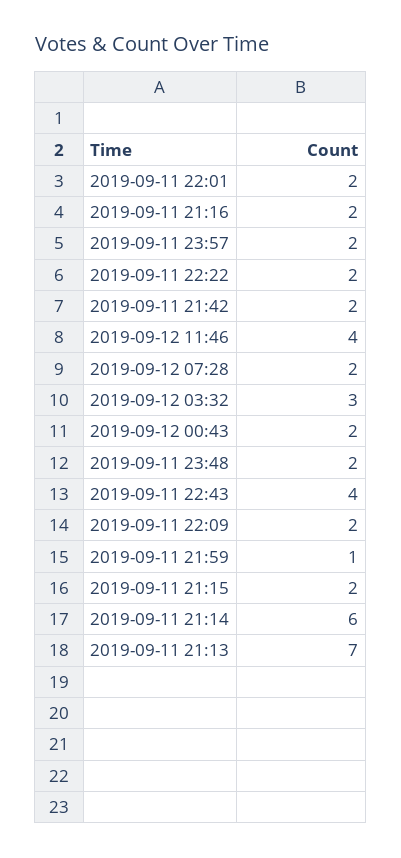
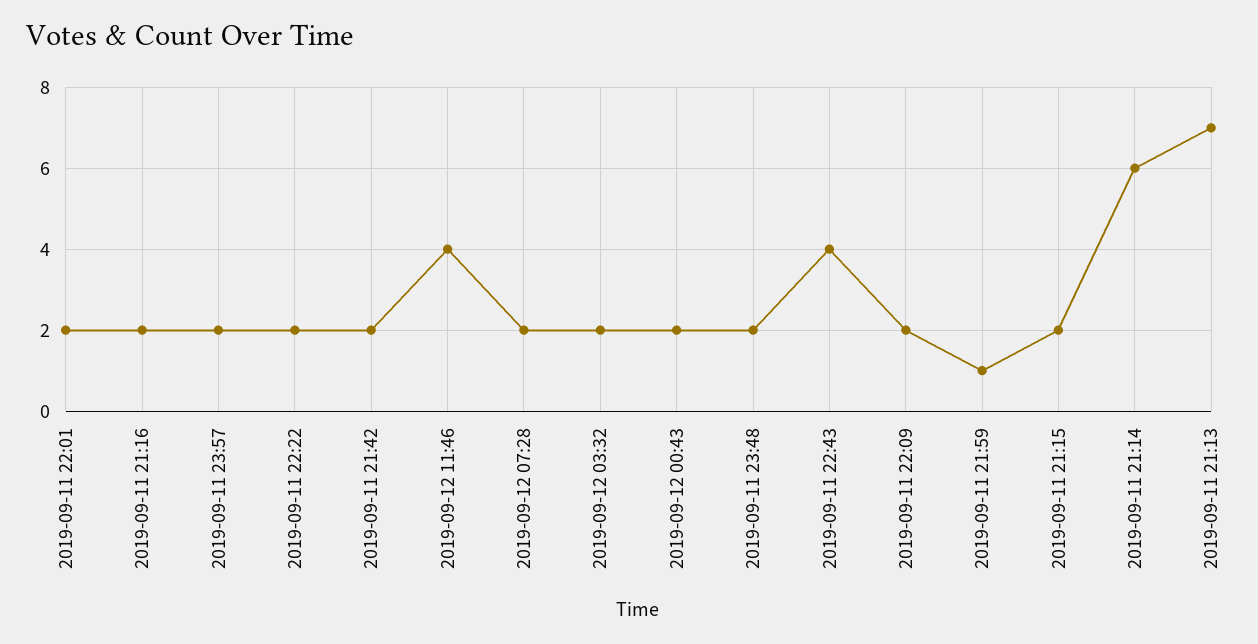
2019-09-12 03:32: 3 -> 2

